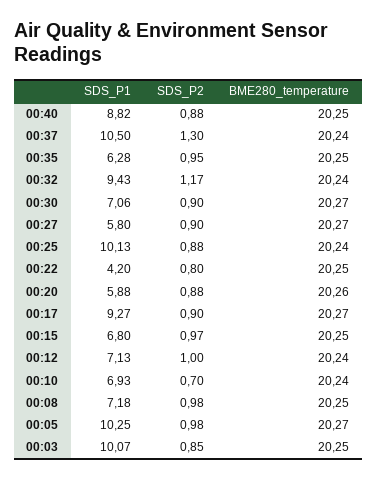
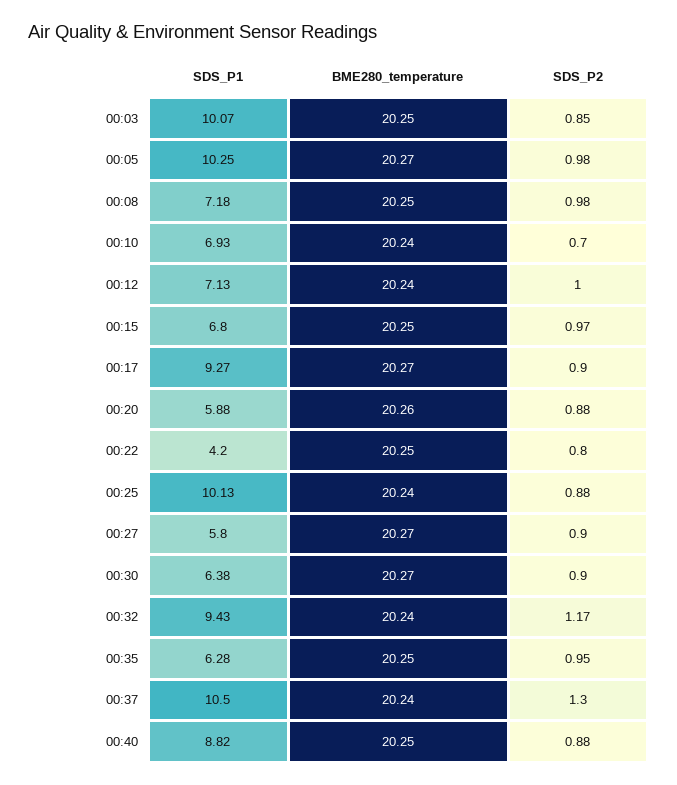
SDS_P1, 00:30: 7.06 -> 6.38

